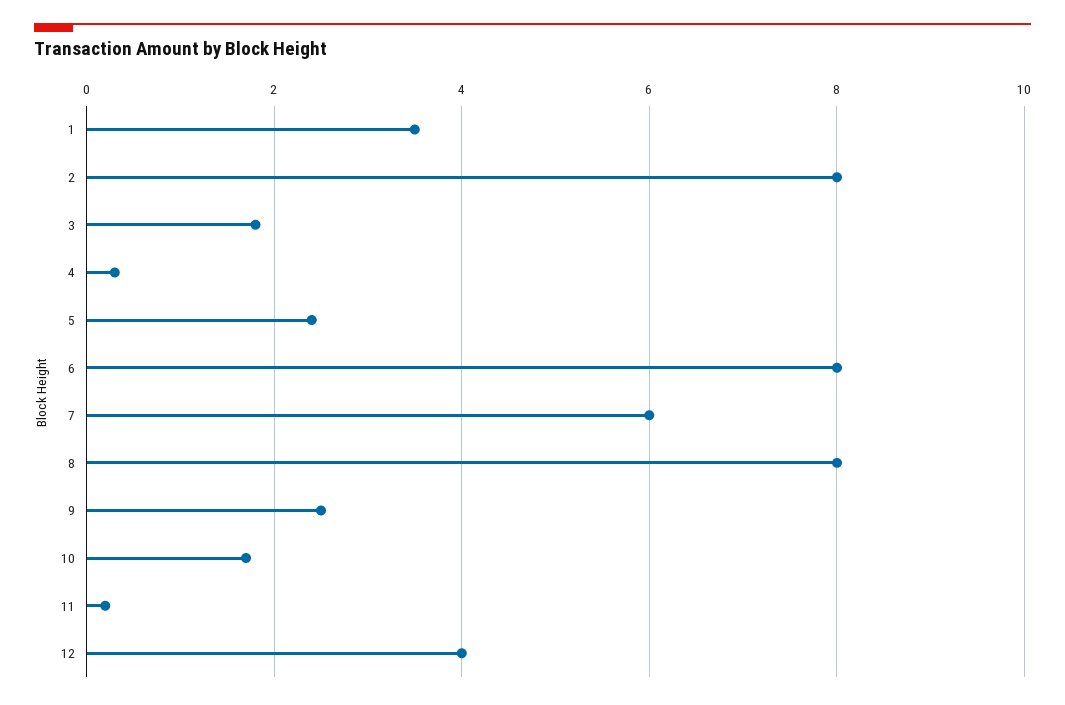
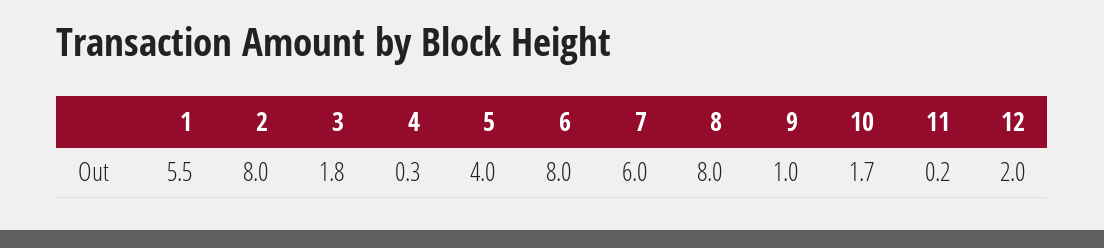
1: 3.5 -> 5.5
5: 2.5 -> 4
9: 2.5 -> 1
12: 4 -> 2

